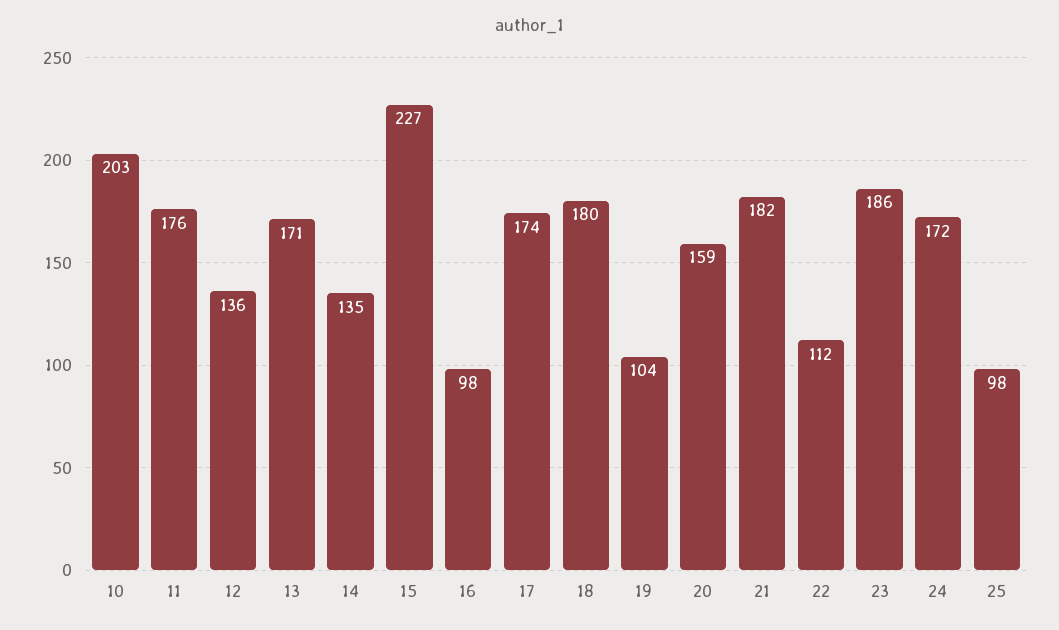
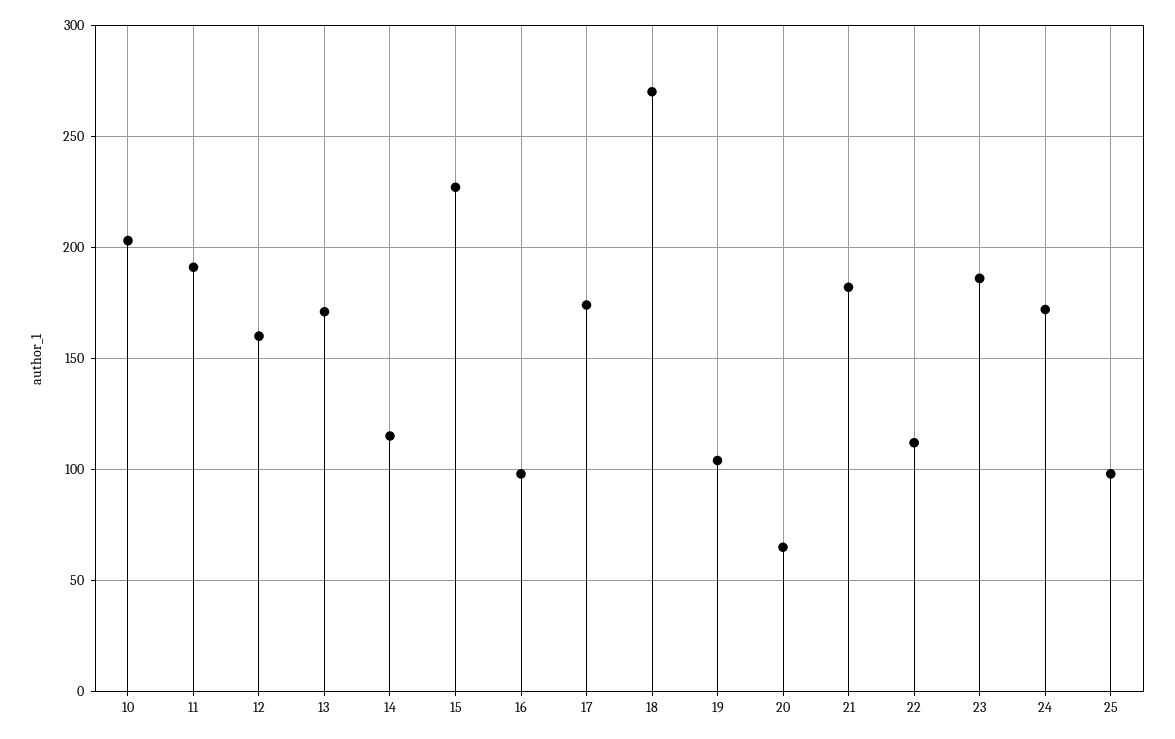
11: 176 -> 190
12: 136 -> 160
14: 135 -> 115
18: 180 -> 270
20: 159 -> 65

